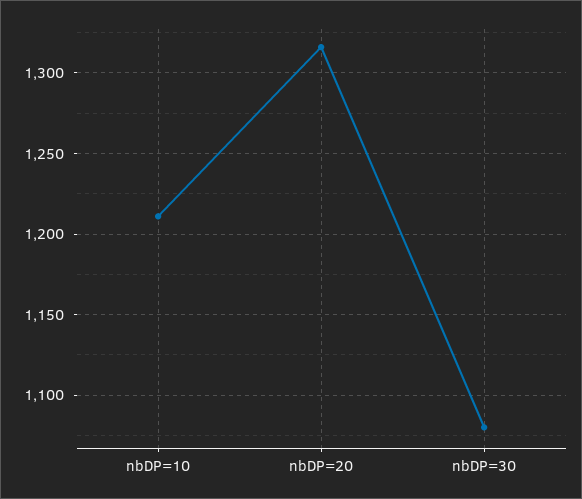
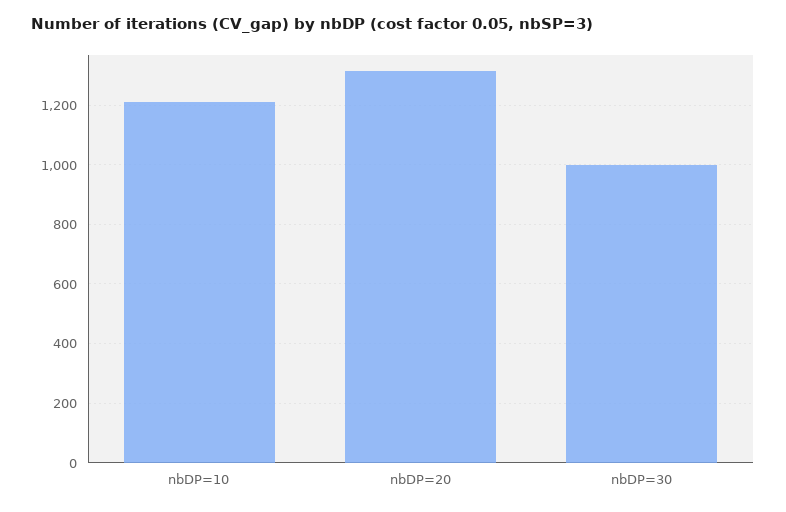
nbDP=30: 1080 -> 1000

